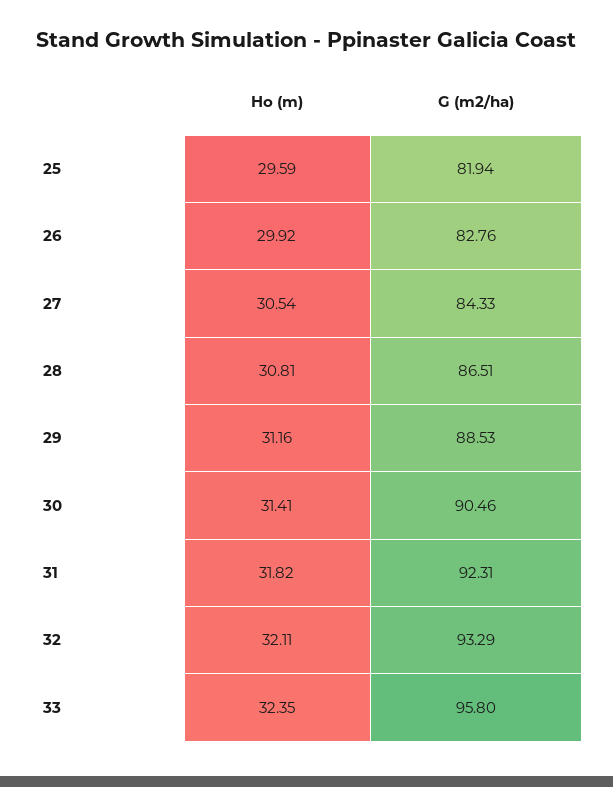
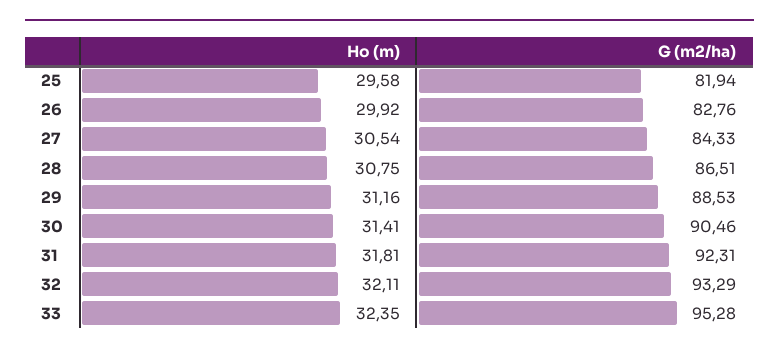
Ho (m), 25: 29.59 -> 29.58
Ho (m), 28: 30.81 -> 30.75
Ho (m), 31: 31.82 -> 31.81
G (m2/ha), 33: 95.8 -> 95.28

